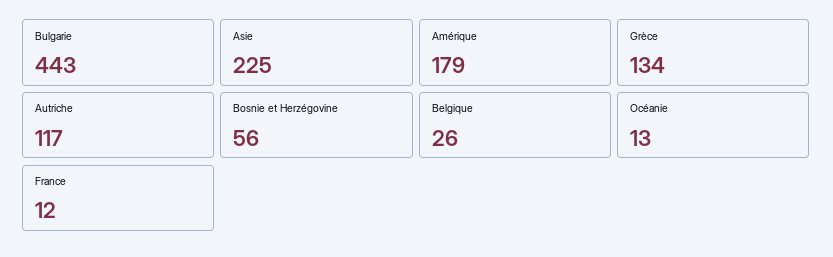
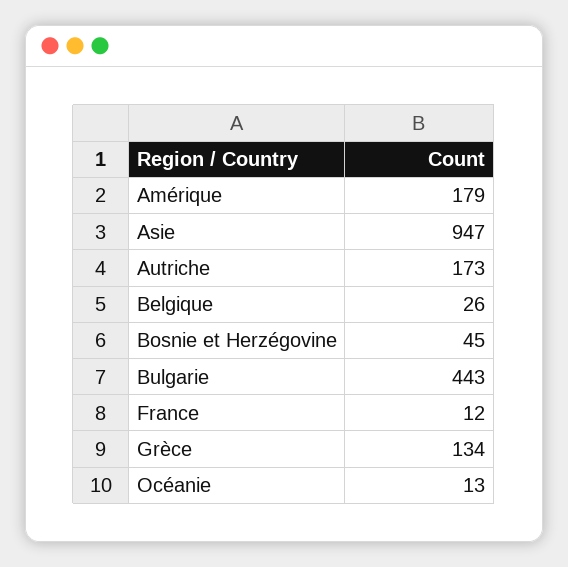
Asie: 225 -> 947
Autriche: 117 -> 173
Bosnie et Herzégovine: 56 -> 45

